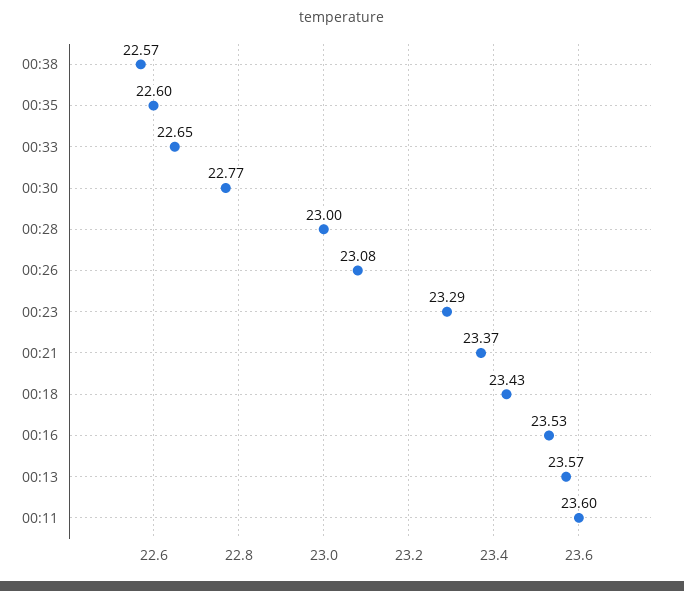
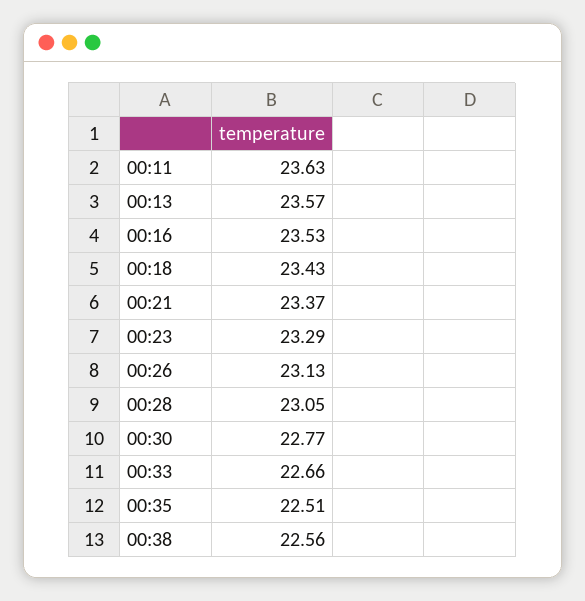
00:38: 22.57 -> 22.56
00:35: 22.6 -> 22.51
00:33: 22.65 -> 22.66
00:28: 23 -> 23.05
00:26: 23.08 -> 23.13
00:11: 23.6 -> 23.63

